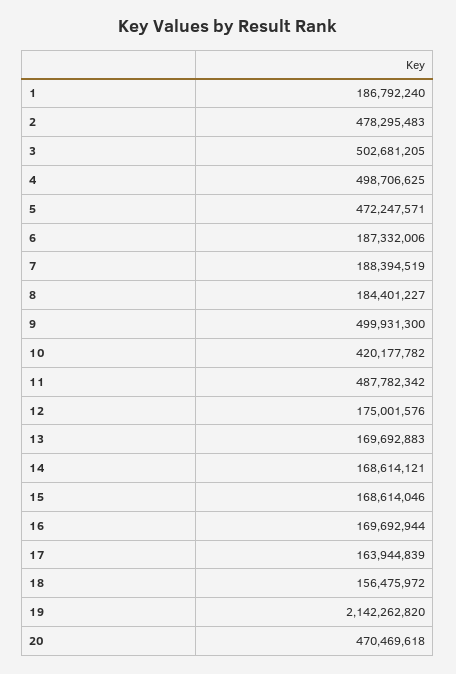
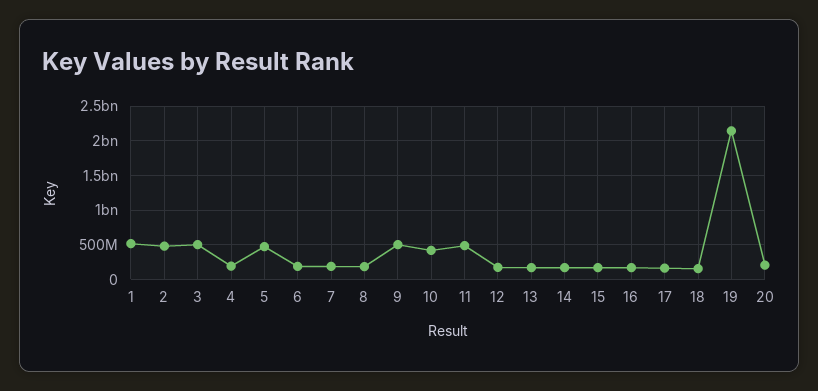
1: 186792240 -> 500000000
4: 498706625 -> 200000000
20: 470469618 -> 200000000

